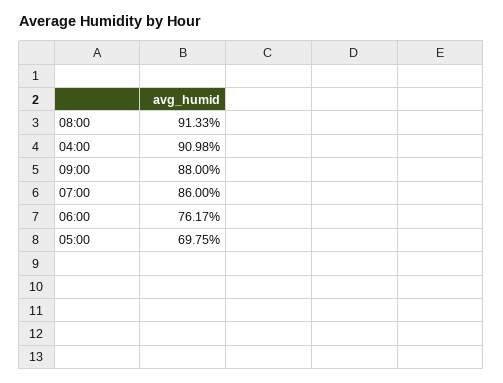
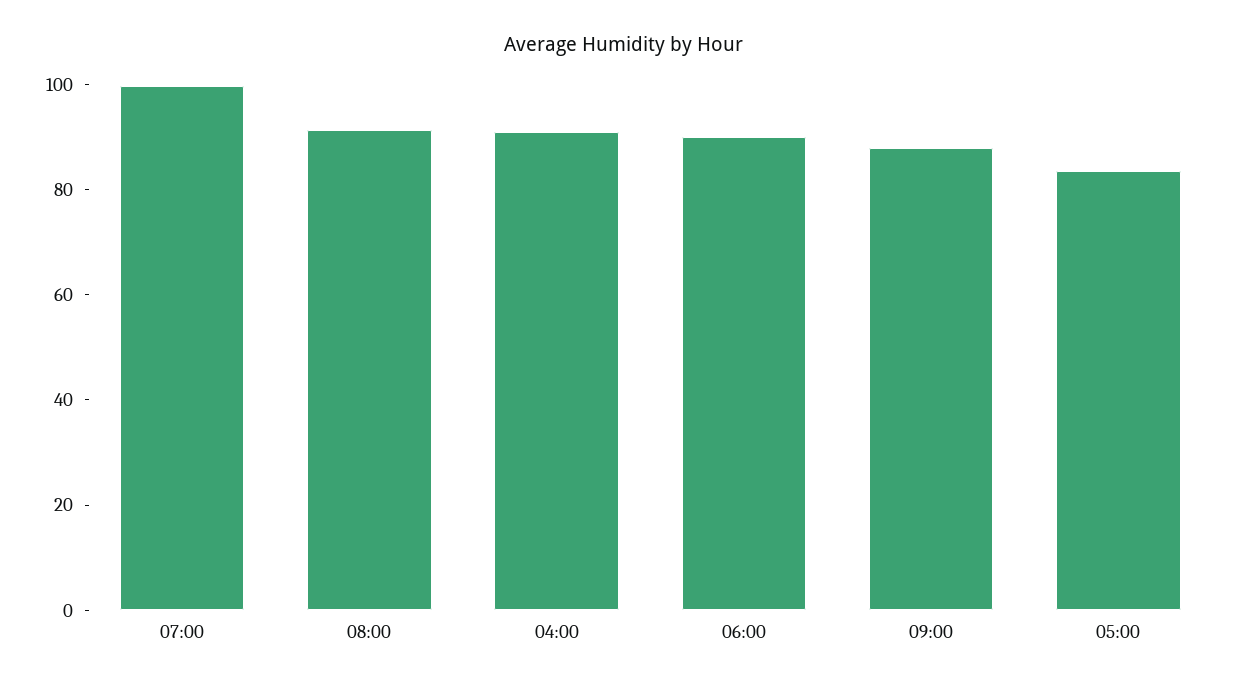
07:00: 86 -> 100
06:00: 76.17 -> 90
05:00: 69.75 -> 85

